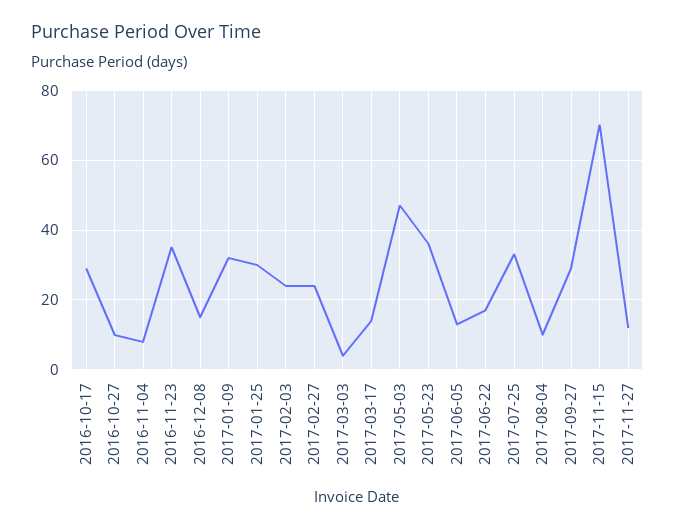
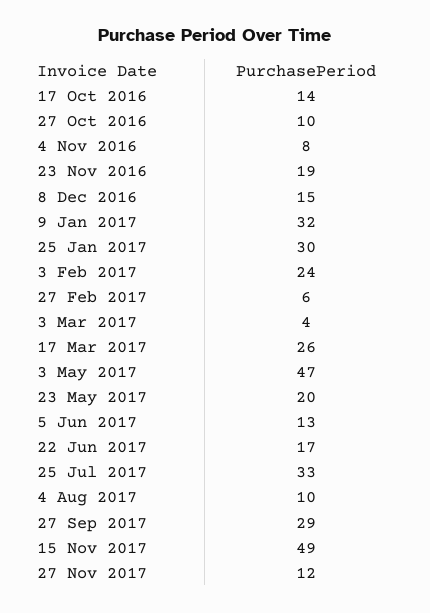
2016-10-17: 30 -> 14
2016-11-23: 35 -> 19
2017-02-27: 25 -> 6
2017-03-17: 15 -> 26
2017-05-23: 35 -> 20
2017-11-15: 70 -> 49

